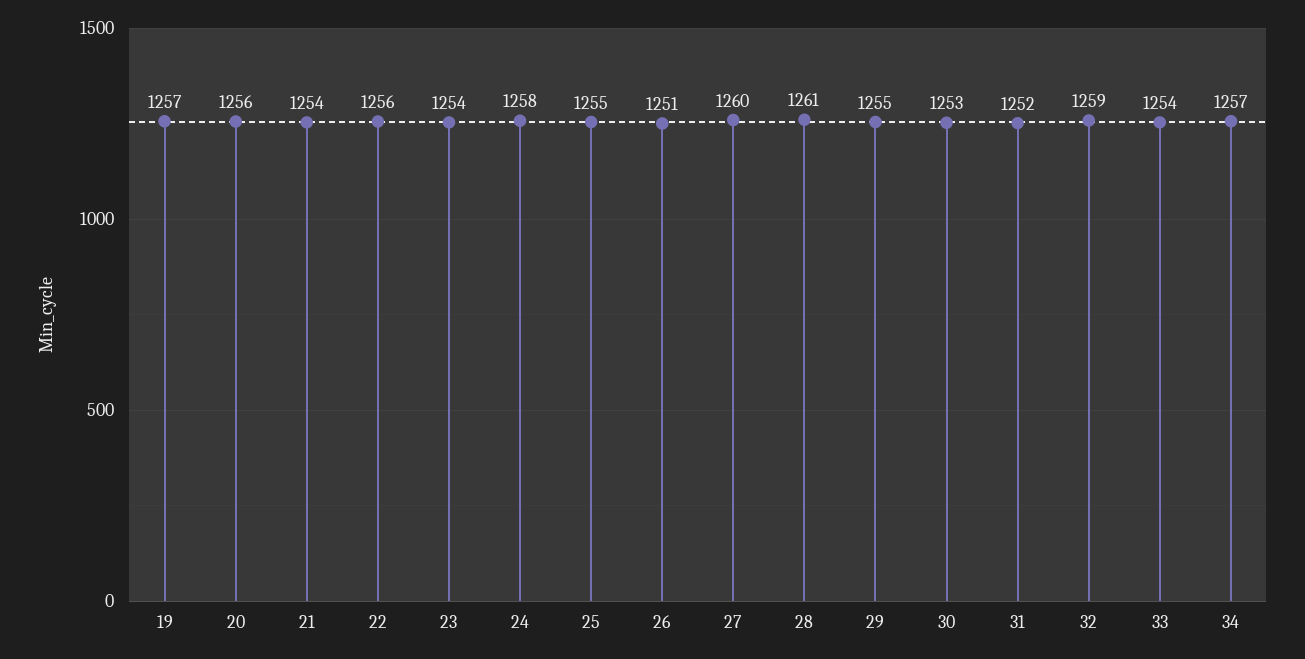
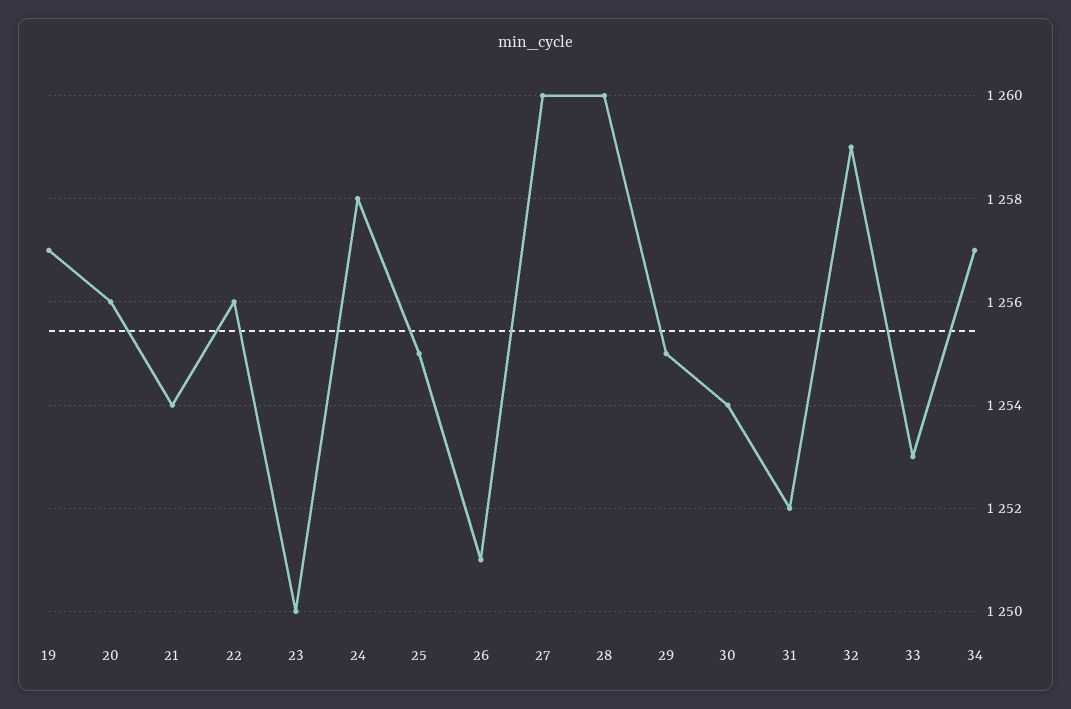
23: 1254 -> 1250
28: 1261 -> 1260
30: 1253 -> 1254
33: 1254 -> 1253

